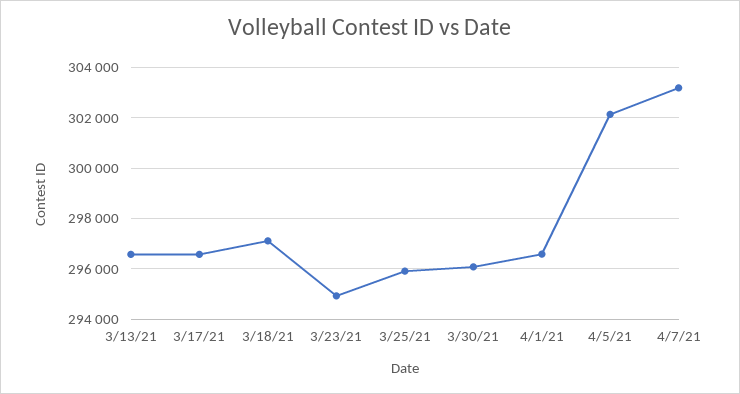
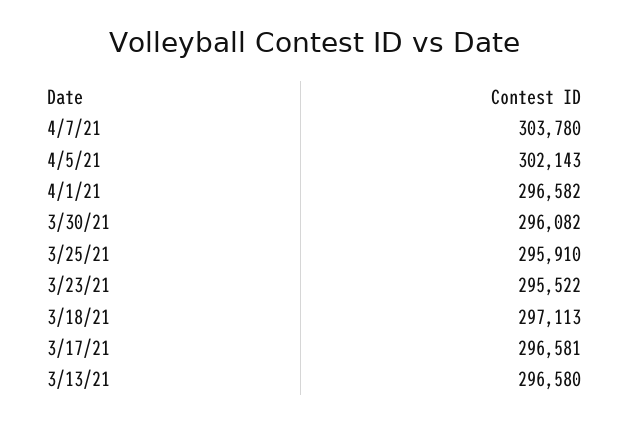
3/23/21: 295000 -> 295522
4/7/21: 303250 -> 303780

